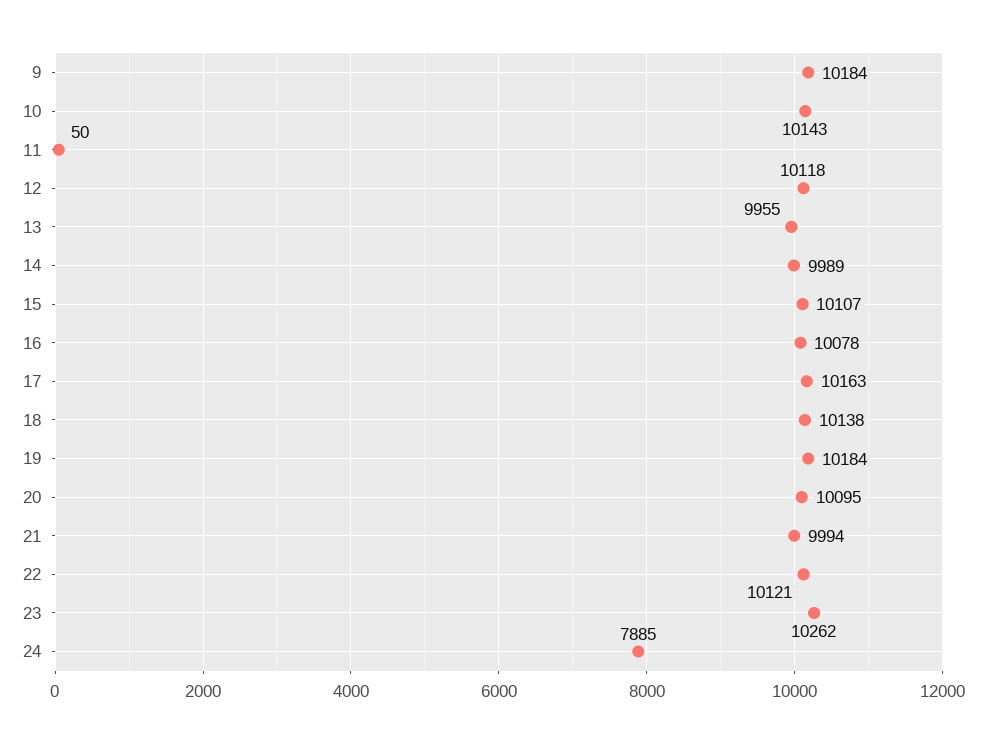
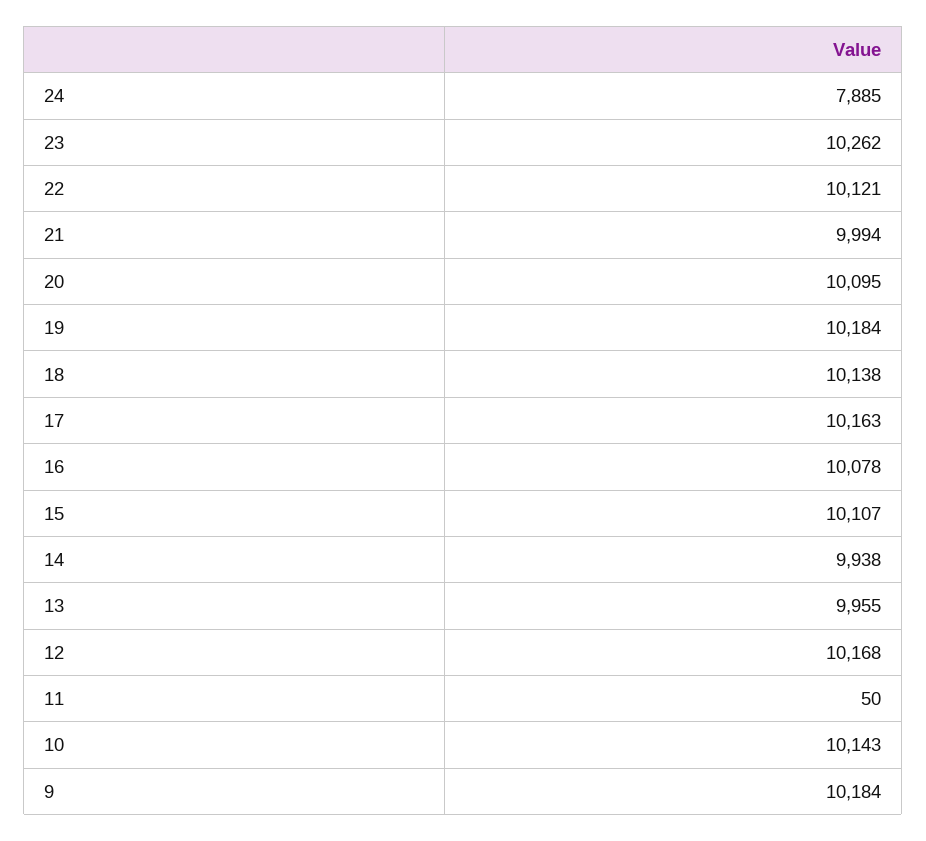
12: 10118 -> 10168
14: 9989 -> 9938

